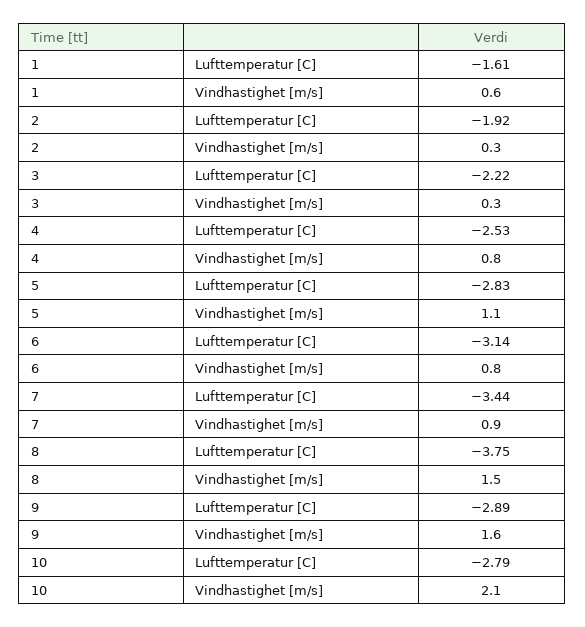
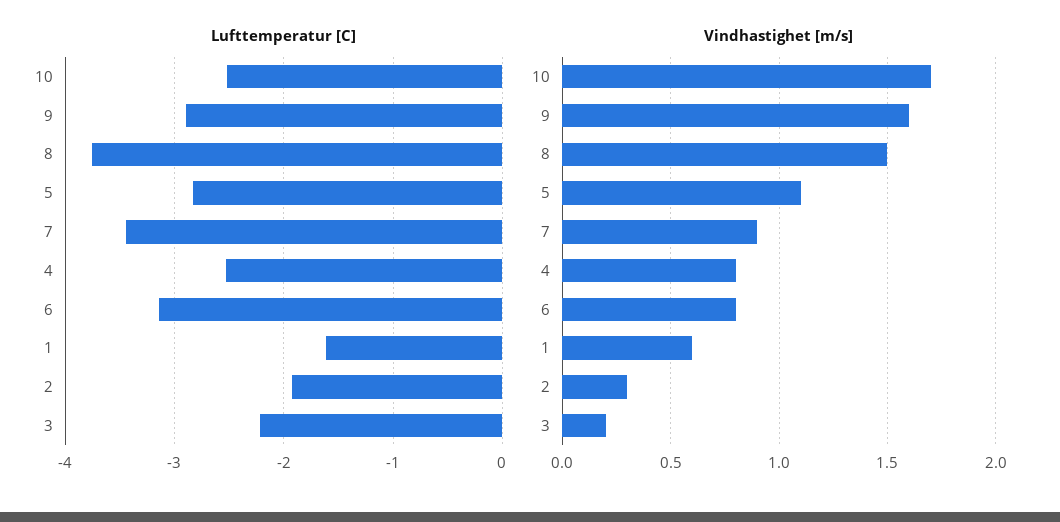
Vindhastighet [m/s], 3: 0.3 -> 0.2
Lufttemperatur [C], 10: -2.79 -> -2.5
Vindhastighet [m/s], 10: 2.1 -> 1.7

